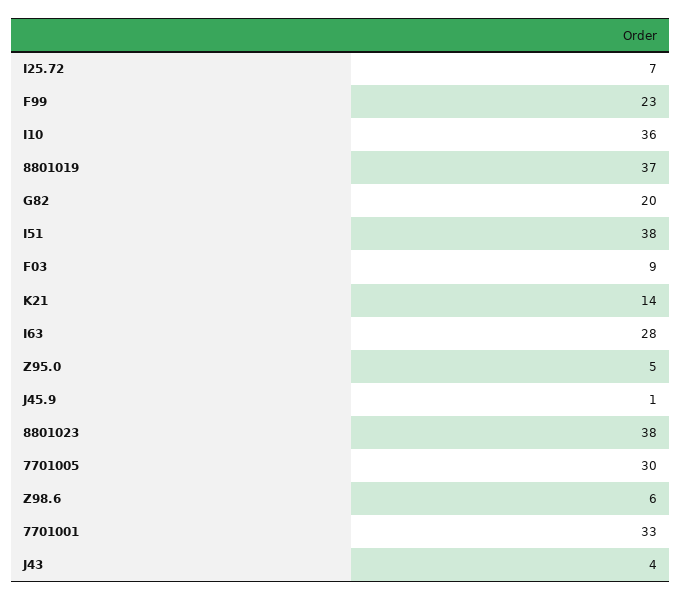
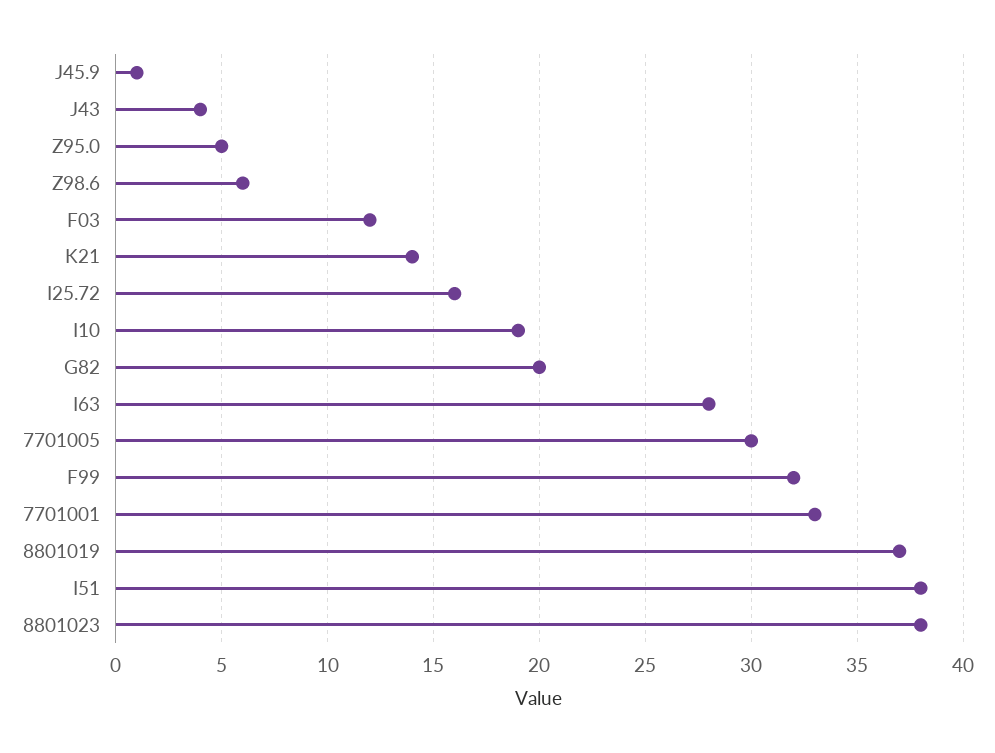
I25.72: 7 -> 16
F99: 23 -> 32
I10: 36 -> 19
F03: 9 -> 12

